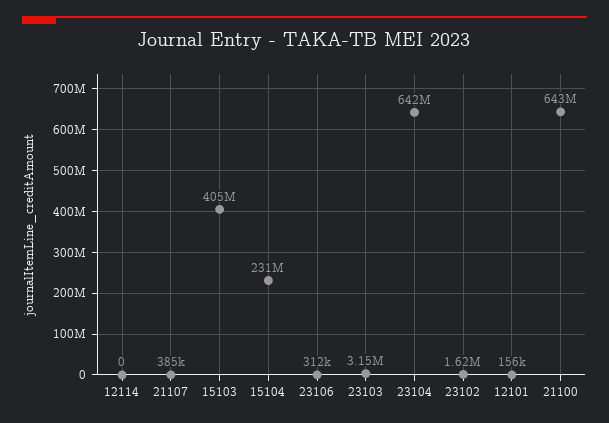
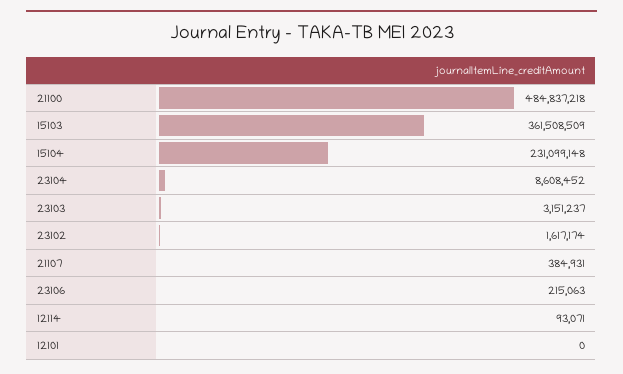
12114: 0 -> 93071
15103: 405000000 -> 361508509
23106: 312000 -> 215063
23104: 642000000 -> 8608452
12101: 156000 -> 0
21100: 643000000 -> 484837218

